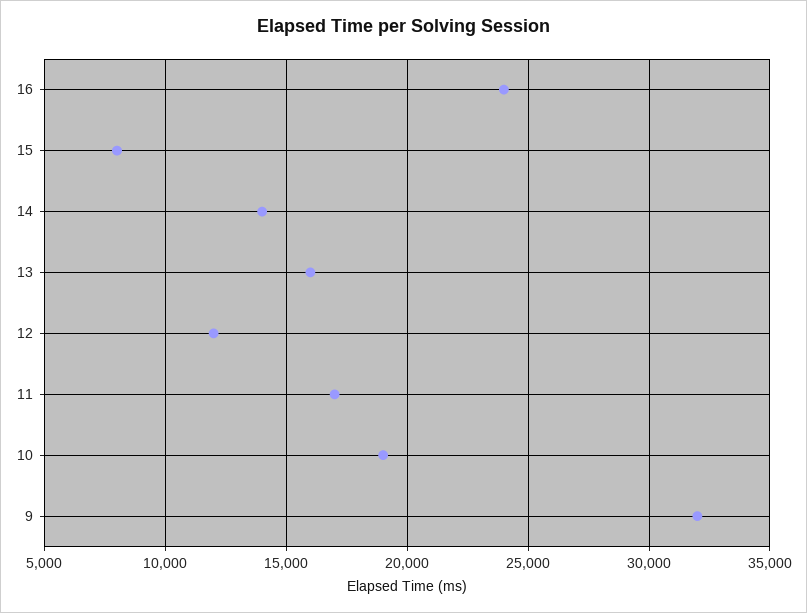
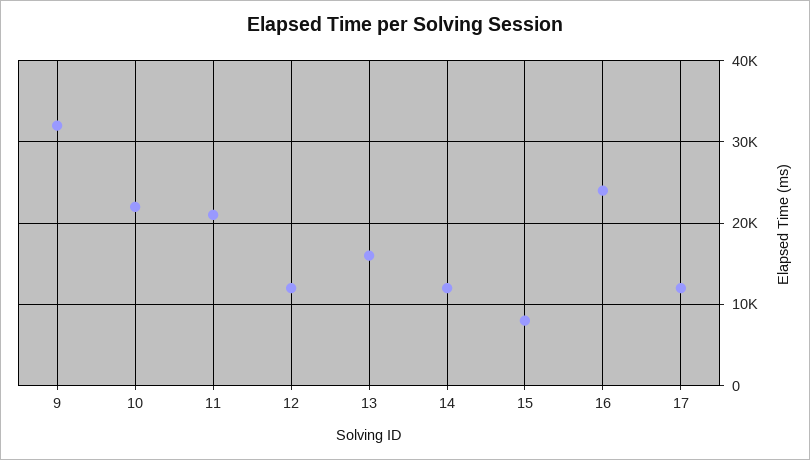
14: 14000 -> 12000
11: 17000 -> 21000
10: 19000 -> 22000
17: none -> 12000

